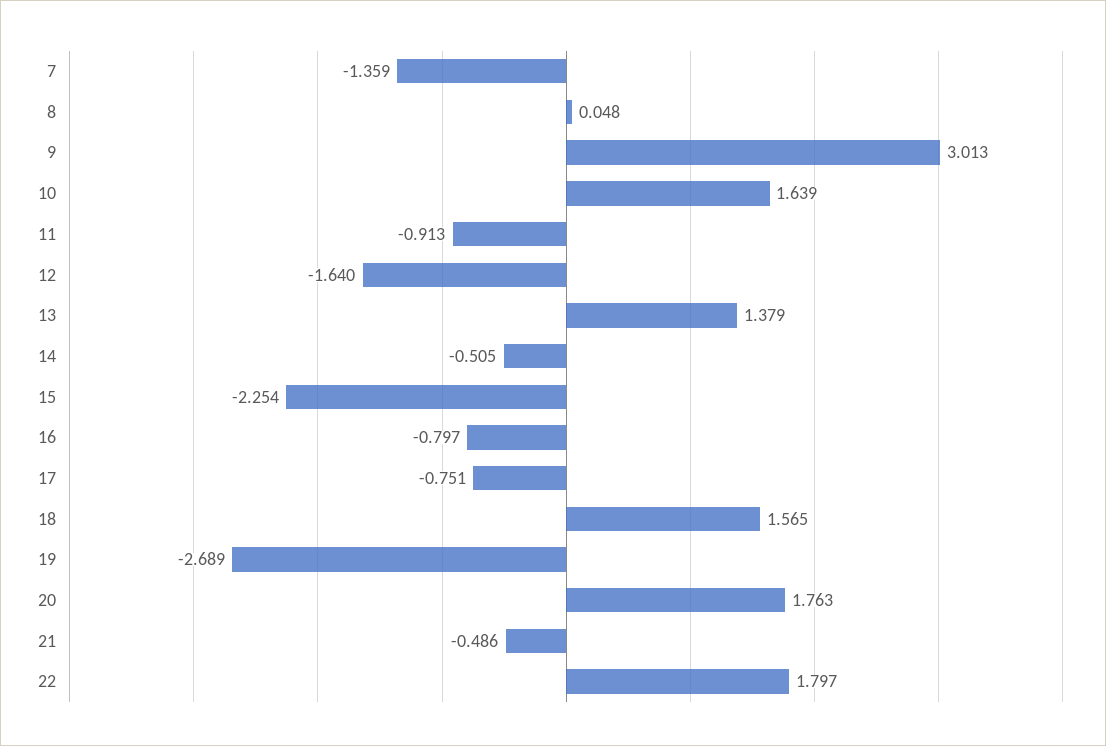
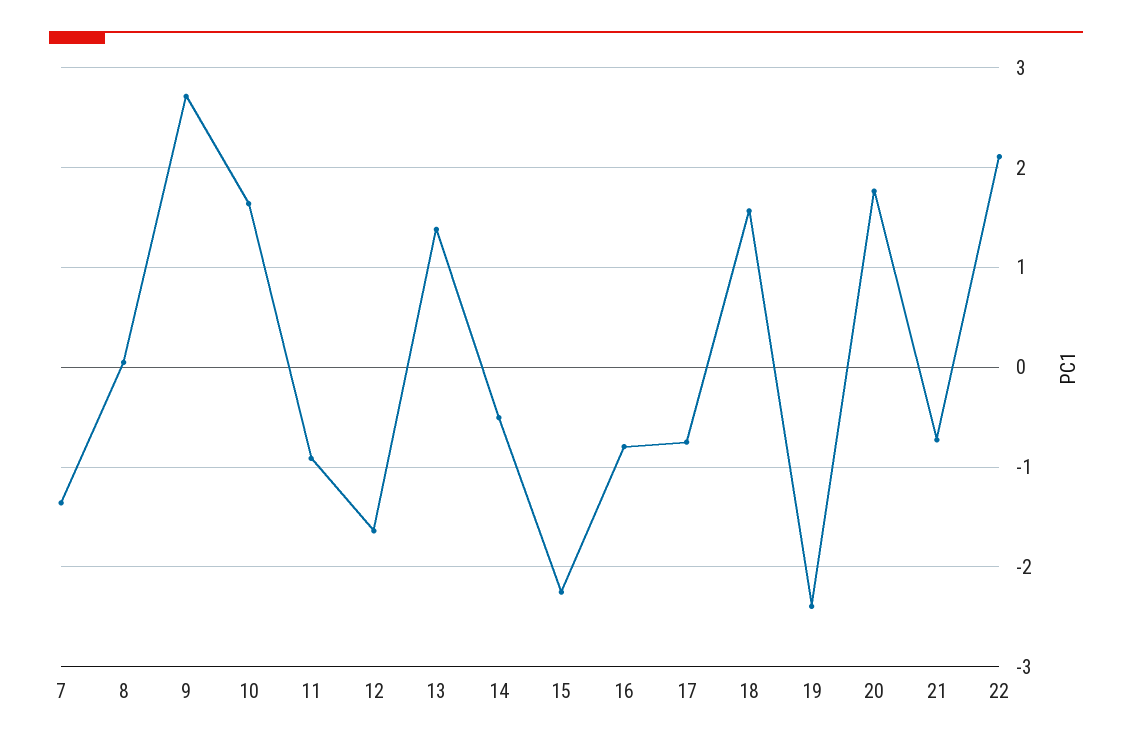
9: 3.013 -> 2.7
19: -2.689 -> -2.4
21: -0.486 -> -0.7
22: 1.797 -> 2.1

